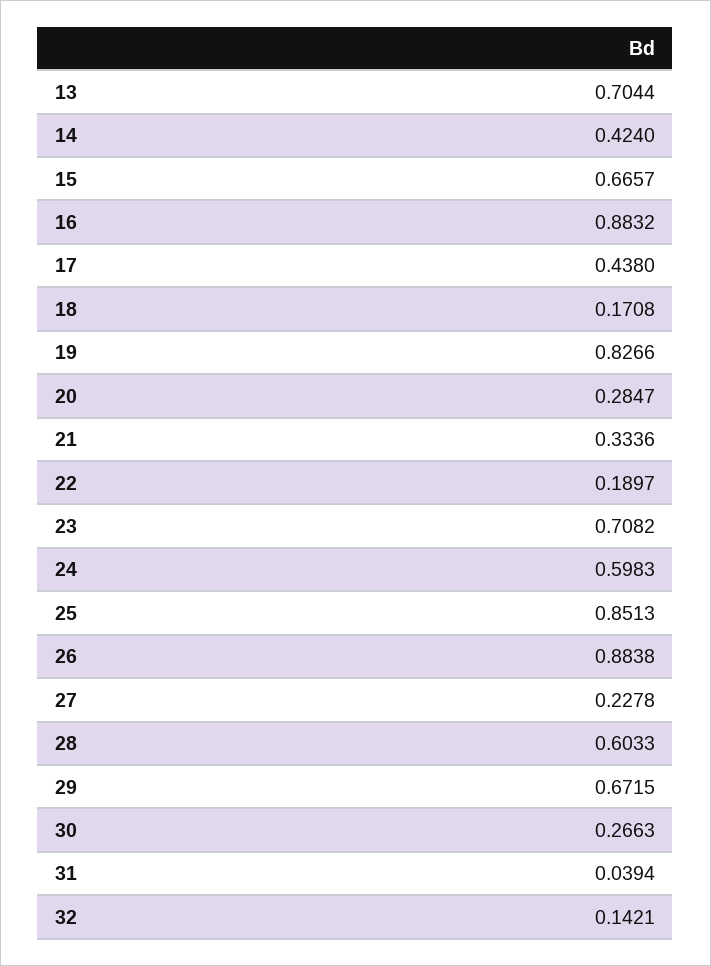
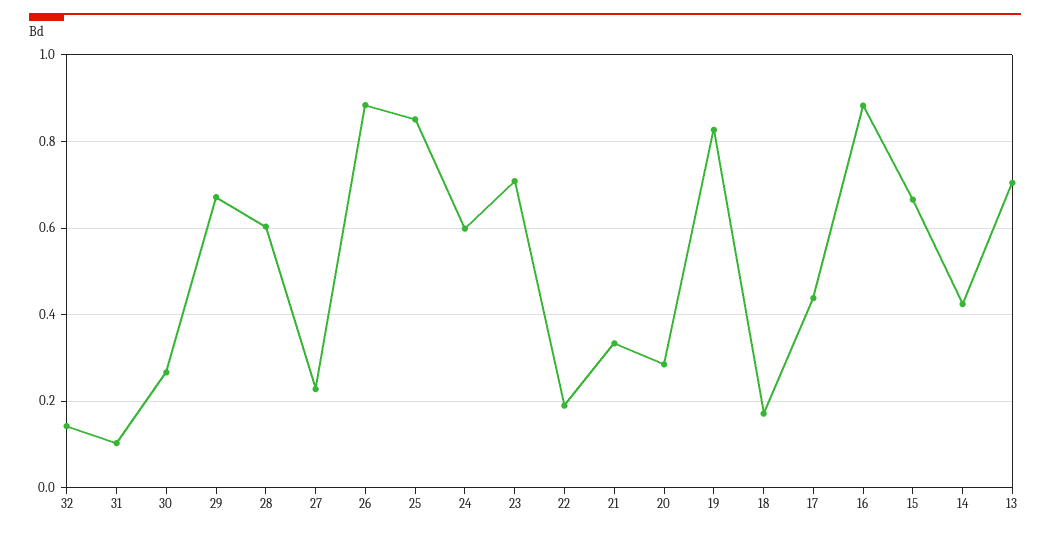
31: 0.0394 -> 0.1

